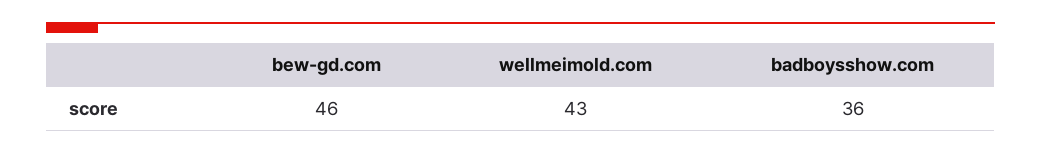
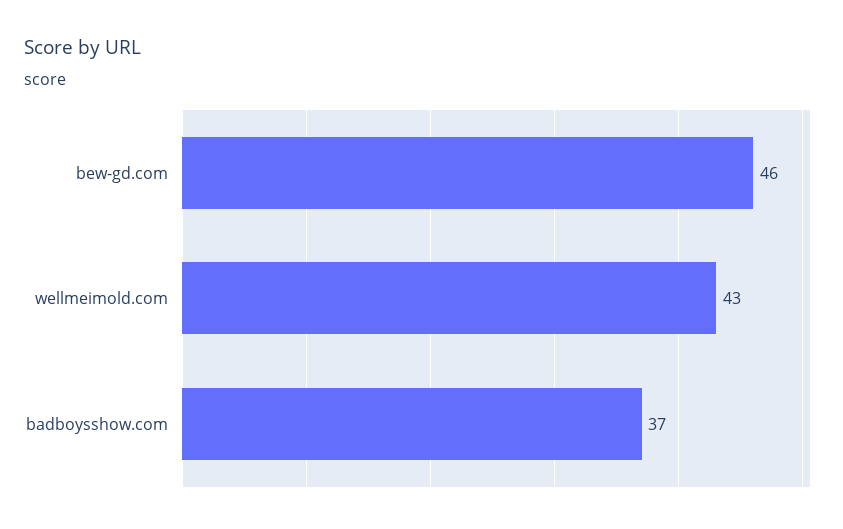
badboysshow.com: 36 -> 37

